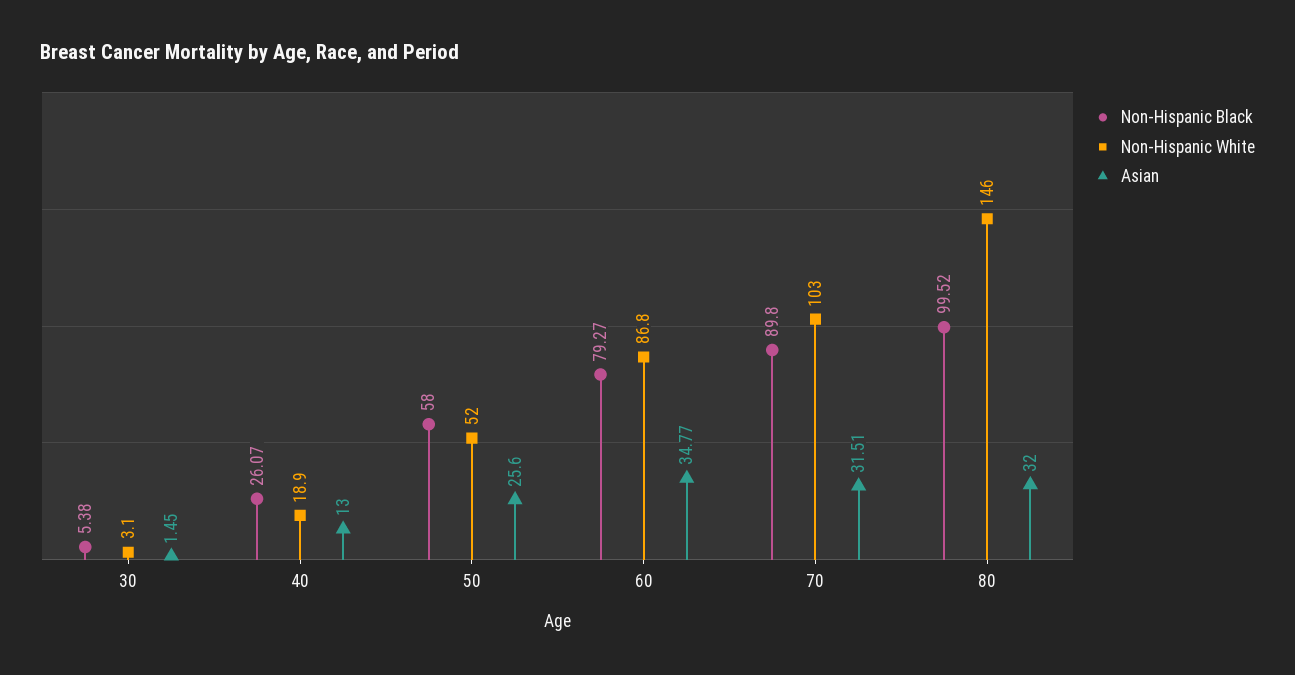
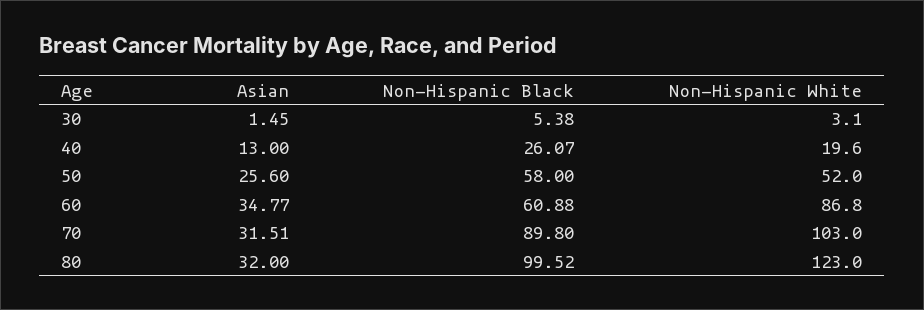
Non-Hispanic White, 40: 18.9 -> 19.6
Non-Hispanic Black, 60: 79.27 -> 60.88
Non-Hispanic White, 80: 146 -> 123

